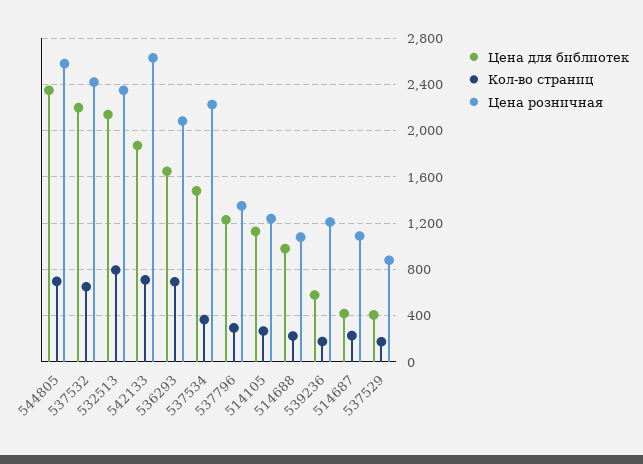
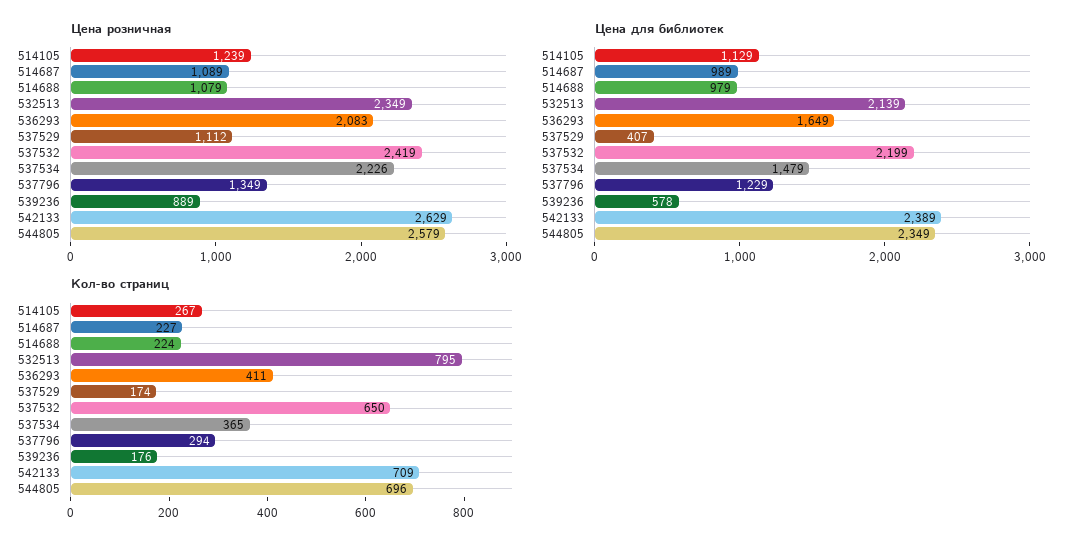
Цена для библиотек, 542133: 1900 -> 2389
Кол-во страниц, 536293: 700 -> 411
Цена розничная, 539236: 1200 -> 889
Цена для библиотек, 514687: 400 -> 989
Цена розничная, 537529: 900 -> 1112

